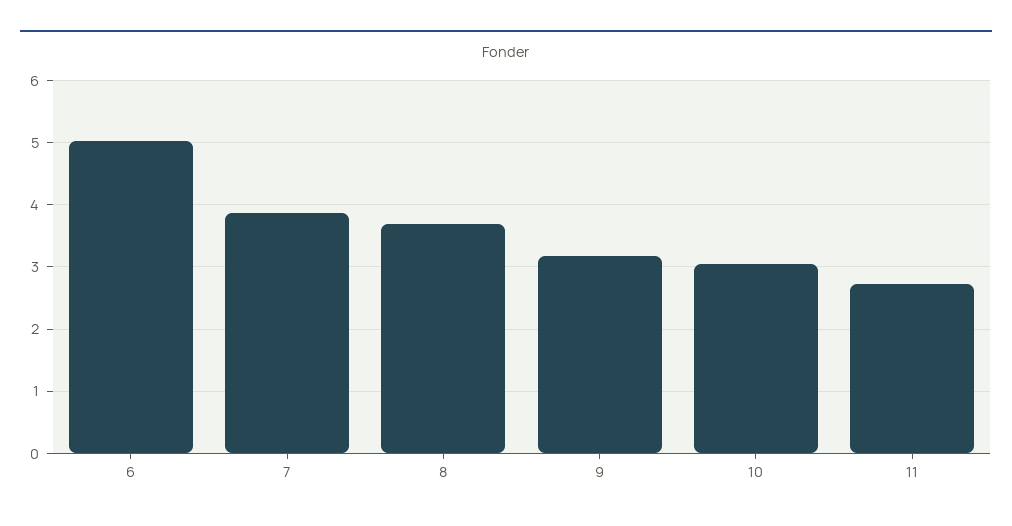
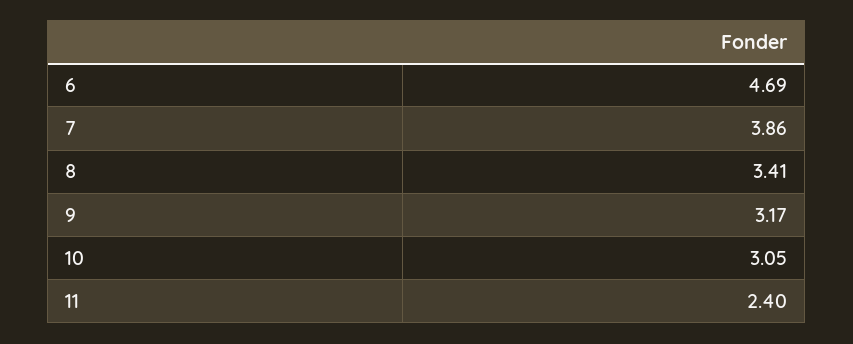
6: 5 -> 4.69
8: 3.7 -> 3.41
11: 2.7 -> 2.4

